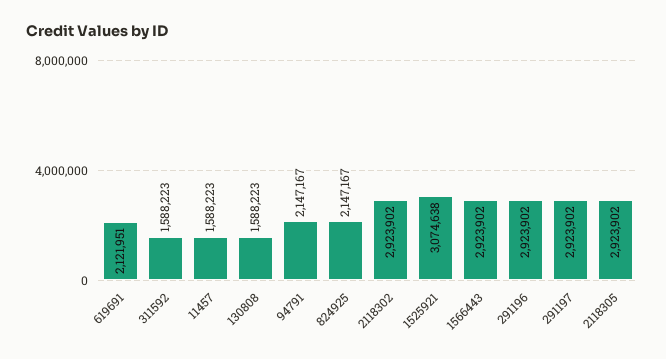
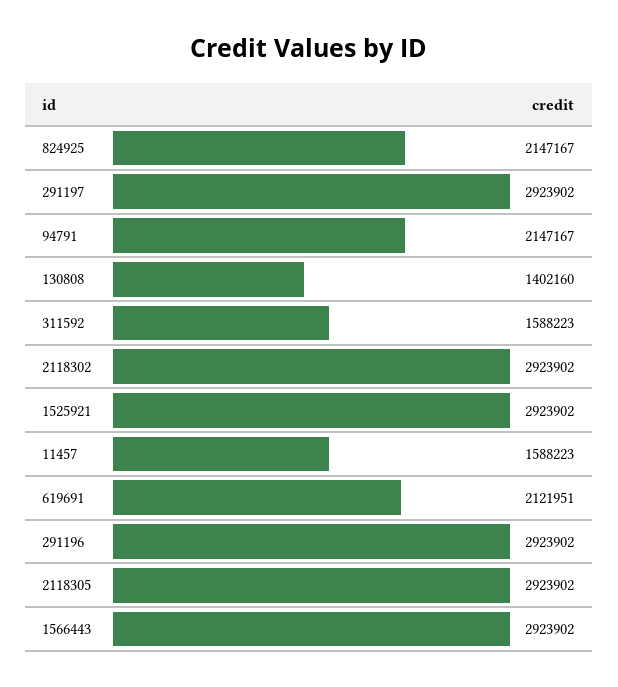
130808: 1588223 -> 1402160
1525921: 3074638 -> 2923902

